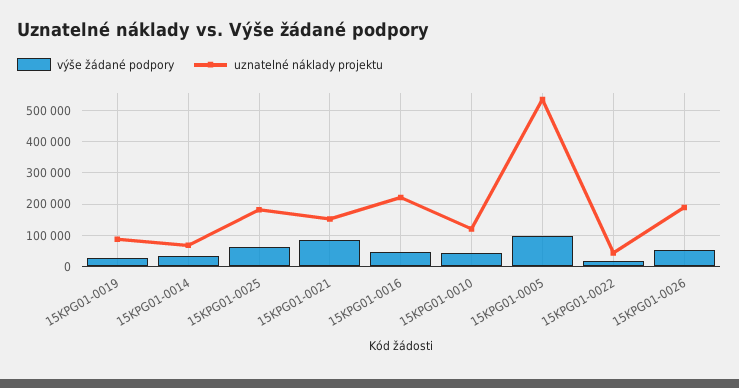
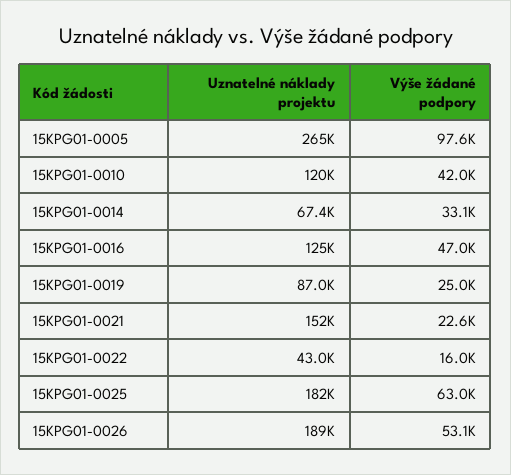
výše žádané podpory, 15KPG01-0021: 80000 -> 22600
uznatelné náklady projektu, 15KPG01-0016: 220000 -> 125000
uznatelné náklady projektu, 15KPG01-0005: 540000 -> 265000

